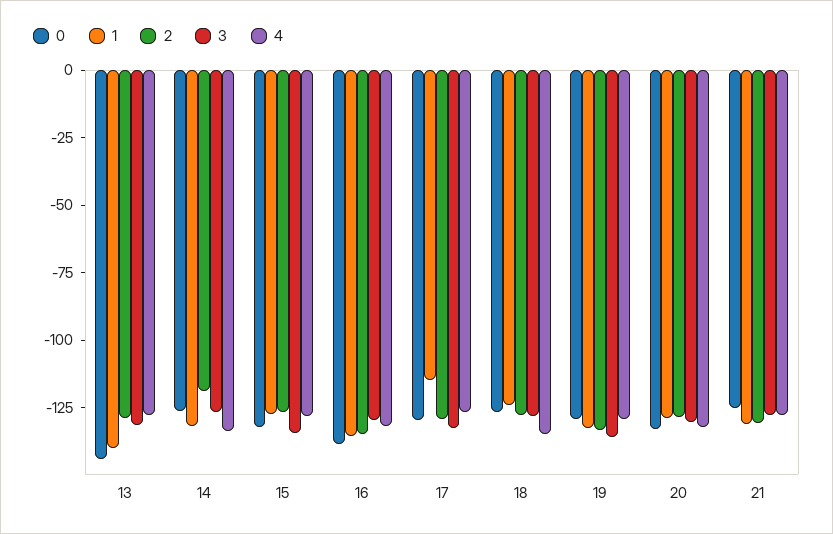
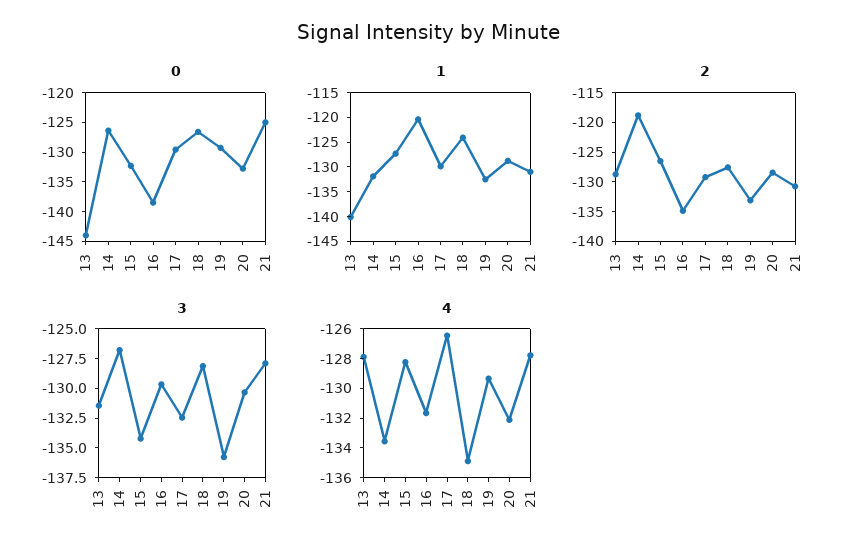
1, 16: -135 -> -120
1, 17: -115 -> -130

